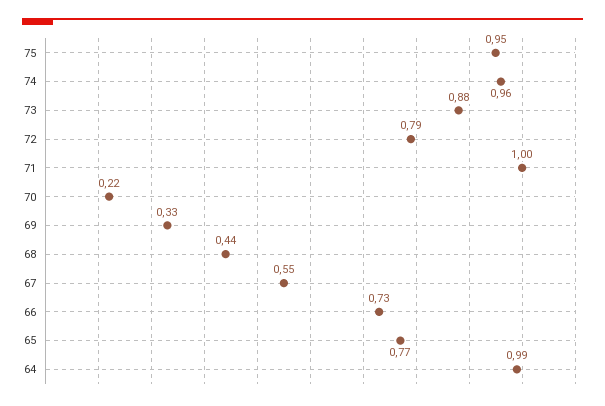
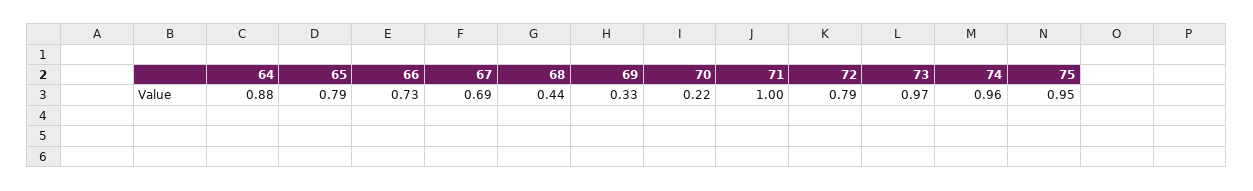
73: 0.88 -> 0.97
67: 0.55 -> 0.69
65: 0.77 -> 0.79
64: 0.99 -> 0.88

